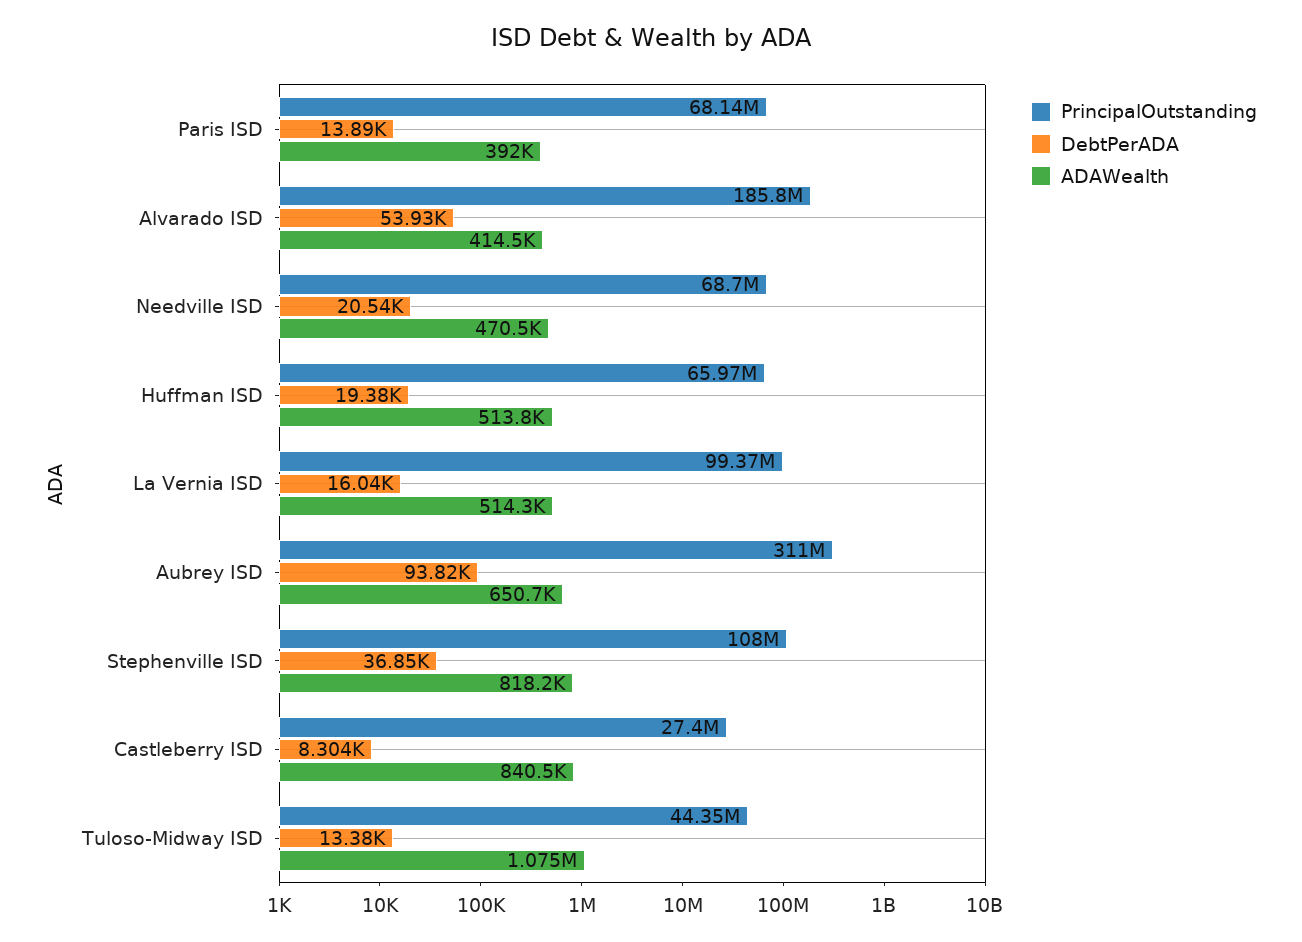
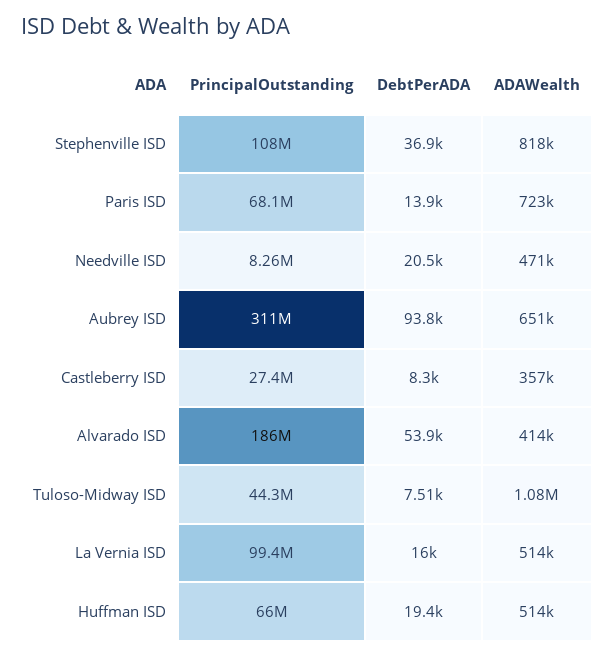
ADAWealth, Paris ISD: 392000 -> 723000
PrincipalOutstanding, Needville ISD: 68700000 -> 8260000
ADAWealth, Castleberry ISD: 840500 -> 357000
DebtPerADA, Tuloso-Midway ISD: 13380 -> 7510

